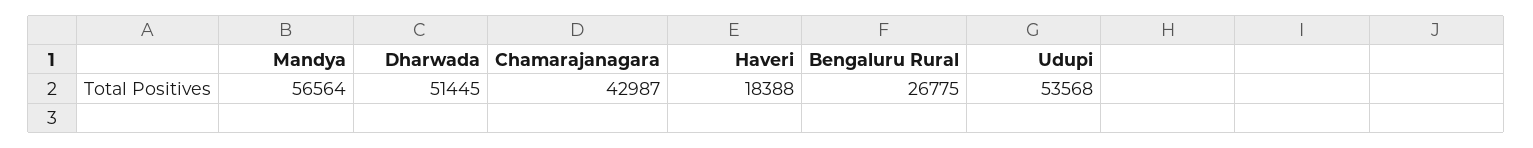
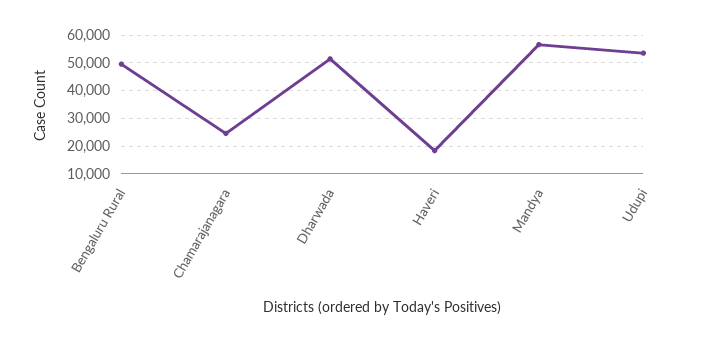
Chamarajanagara: 42987 -> 25000
Bengaluru Rural: 26775 -> 50000

